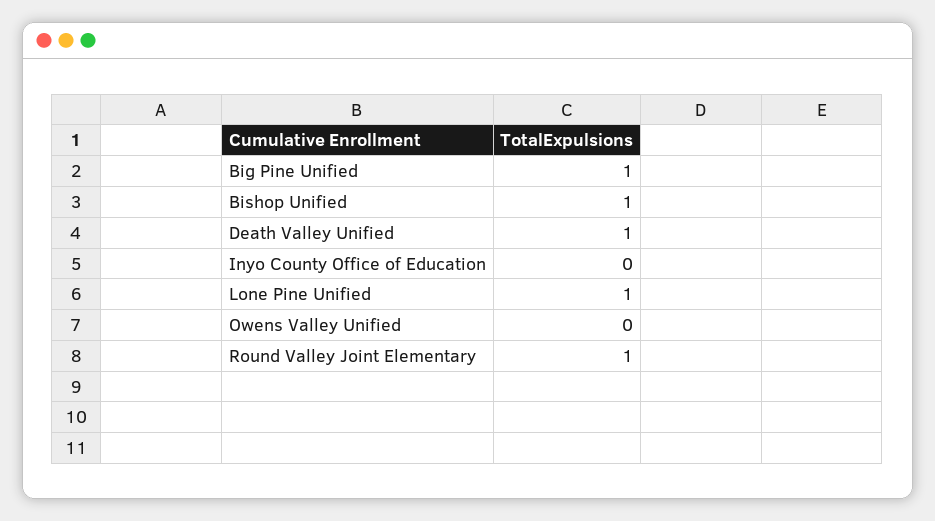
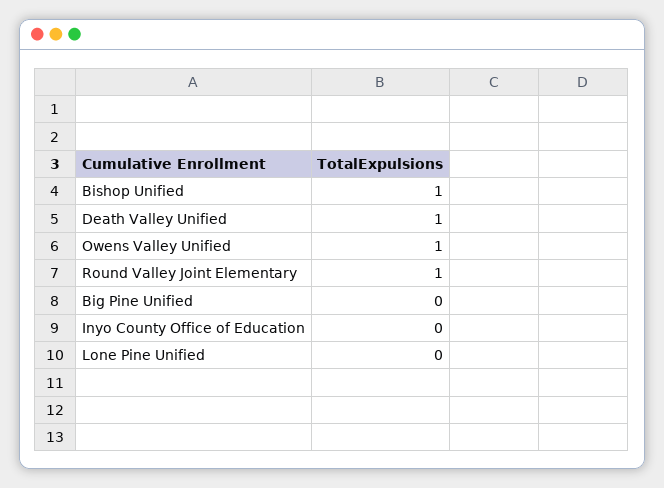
Big Pine Unified: 1 -> 0
Lone Pine Unified: 1 -> 0
Owens Valley Unified: 0 -> 1

